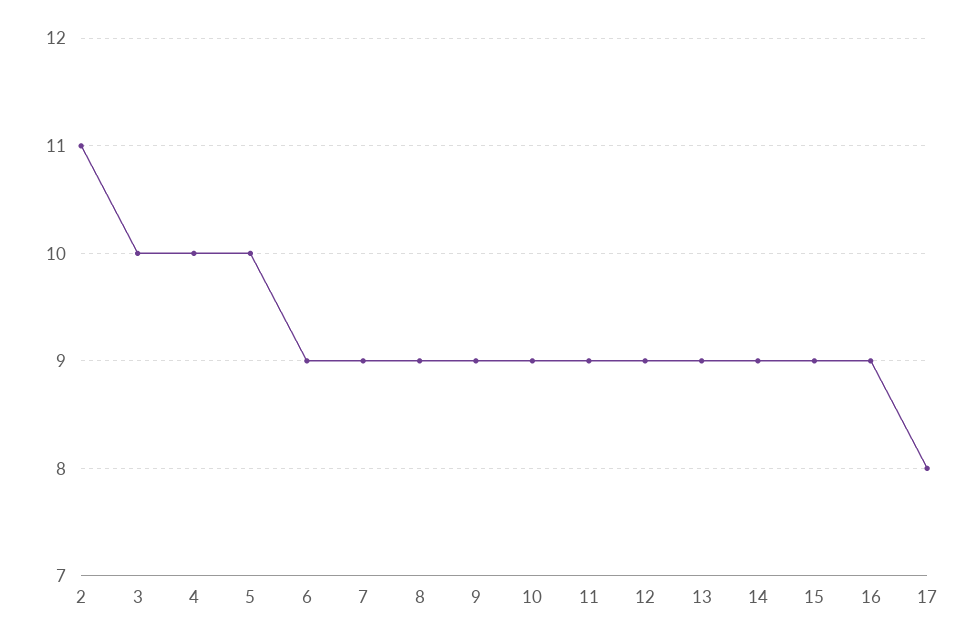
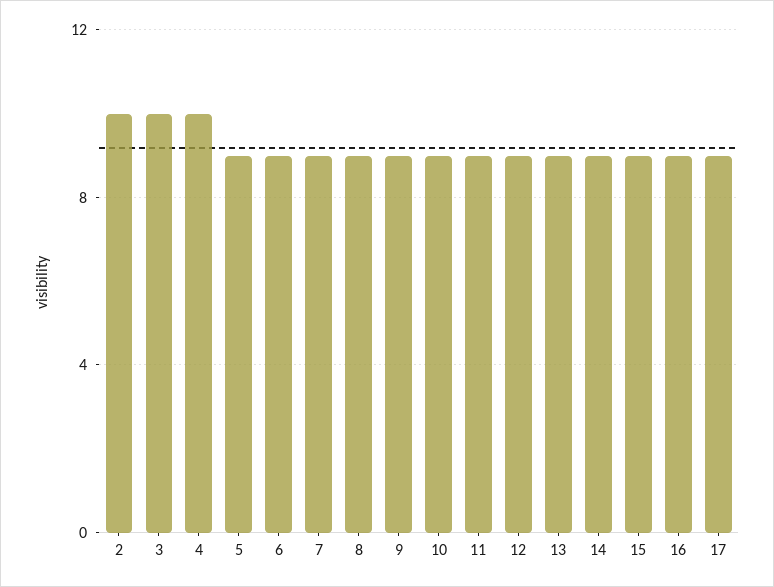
2: 11 -> 10
5: 10 -> 9
17: 8 -> 9

